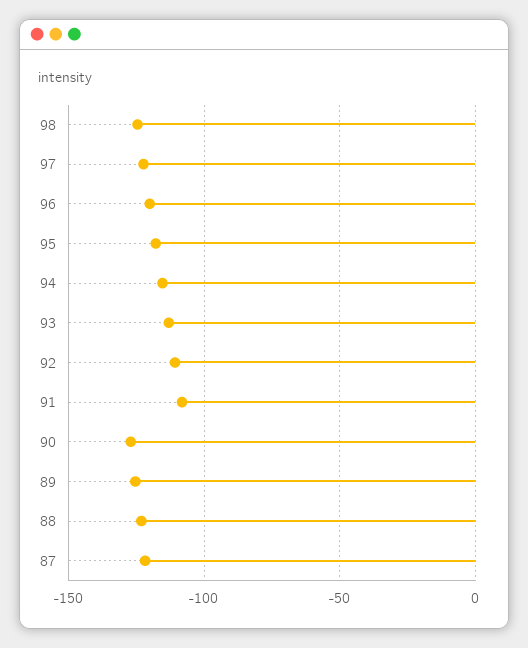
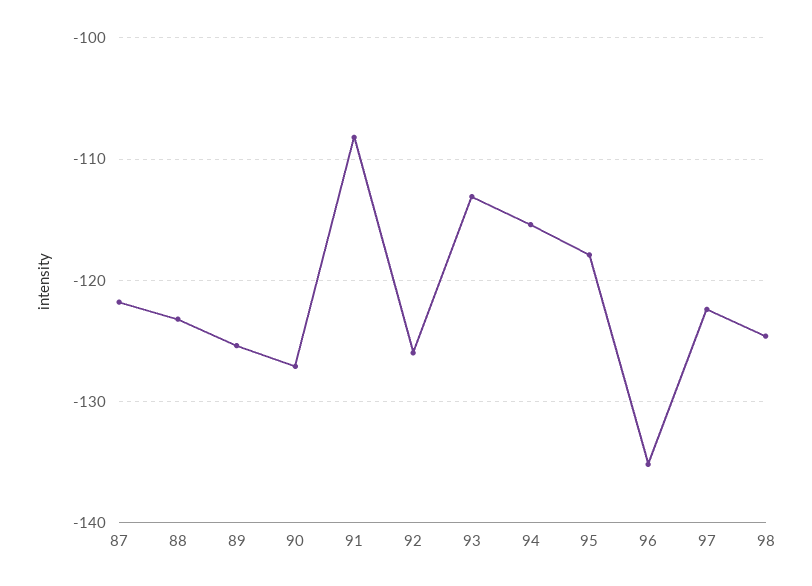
96: -120 -> -135
92: -110 -> -126

